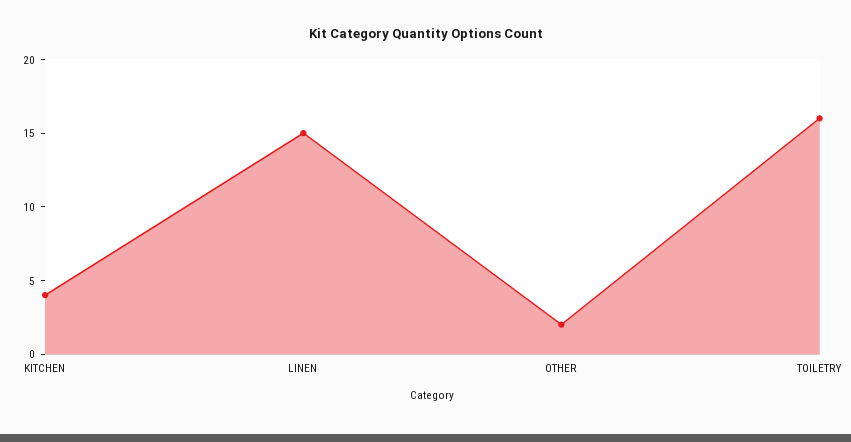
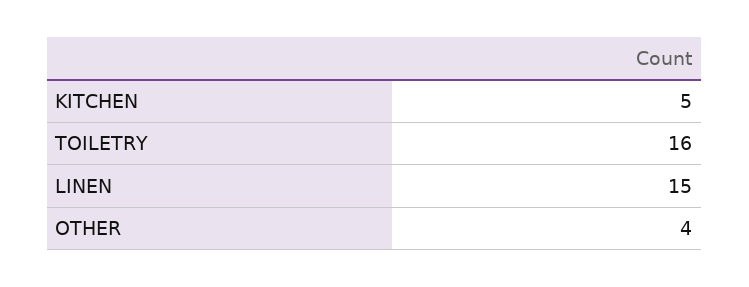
KITCHEN: 4 -> 5
OTHER: 2 -> 4

